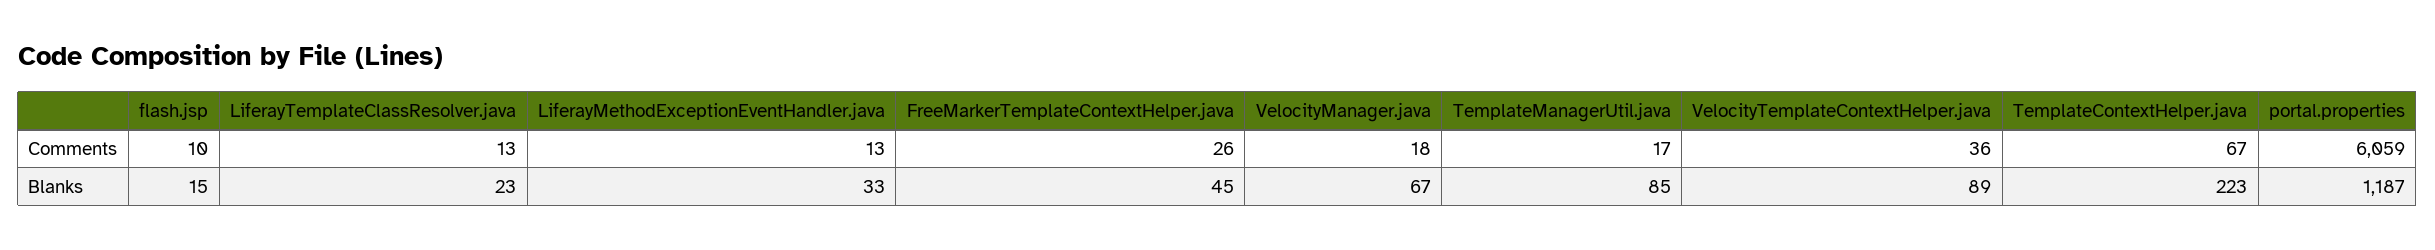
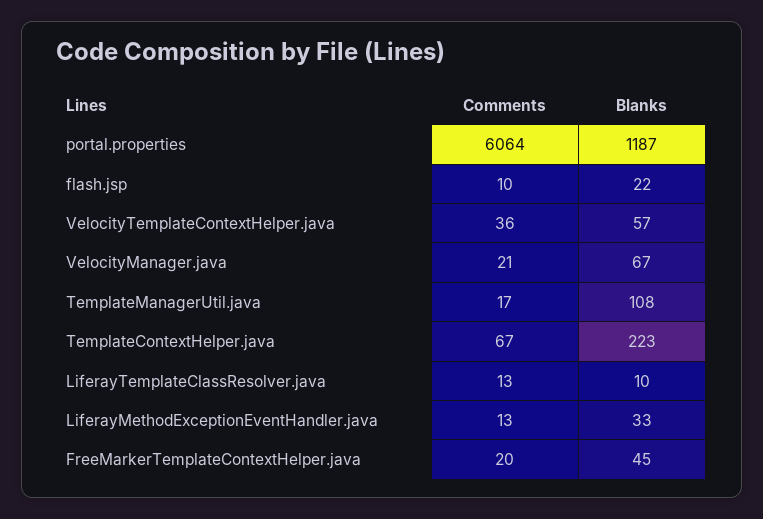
FreeMarkerTemplateContextHelper.java, Comments: 26 -> 20
VelocityManager.java, Comments: 18 -> 21
portal.properties, Comments: 6059 -> 6064
flash.jsp, Blanks: 15 -> 22
LiferayTemplateClassResolver.java, Blanks: 23 -> 10
TemplateManagerUtil.java, Blanks: 85 -> 108
VelocityTemplateContextHelper.java, Blanks: 89 -> 57

